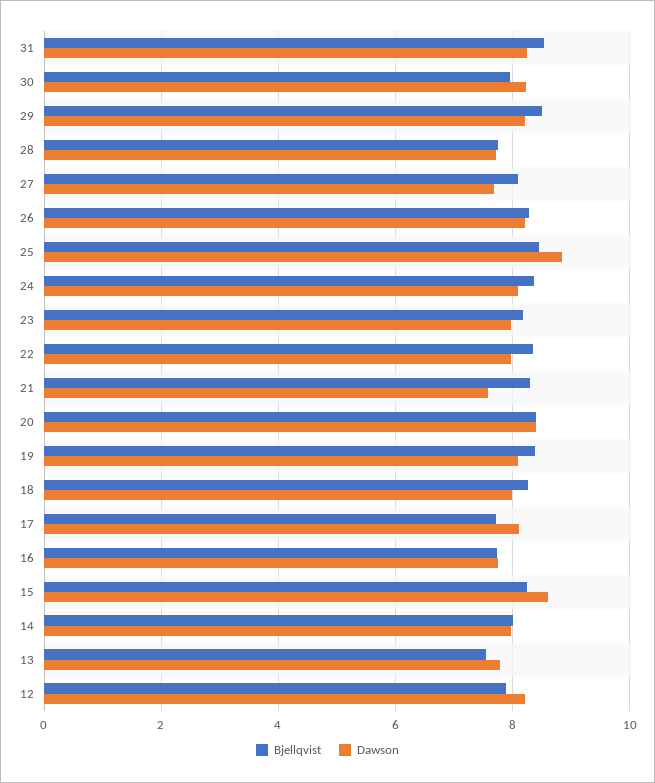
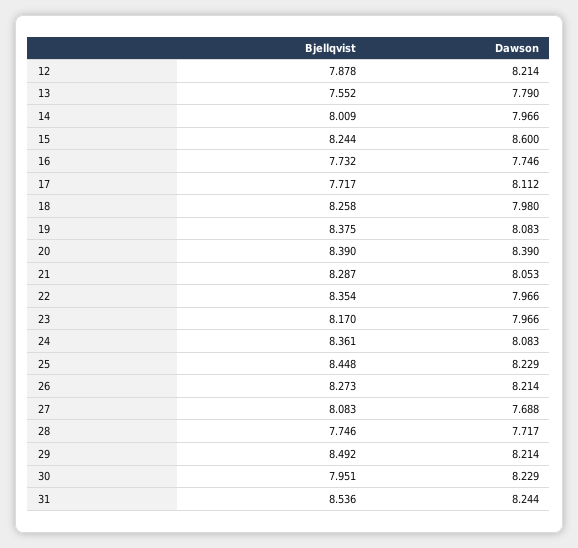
Dawson, 25: 8.8 -> 8.229
Dawson, 21: 7.6 -> 8.053

